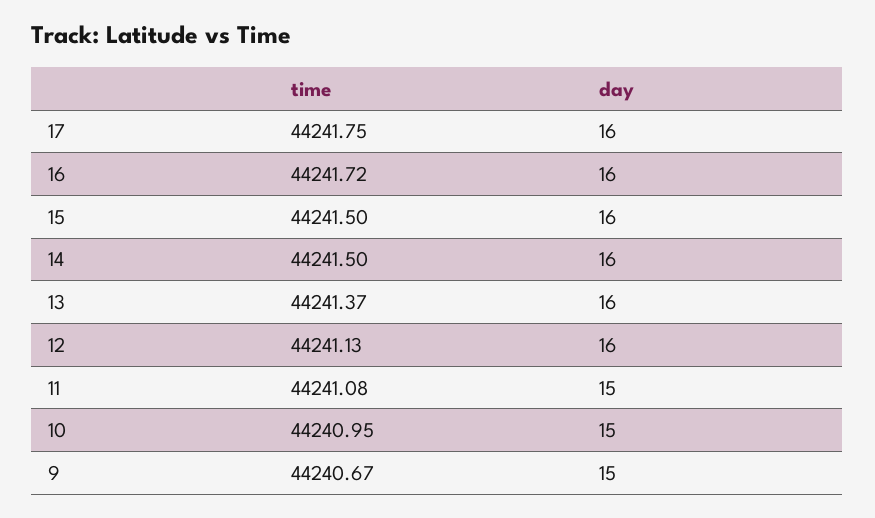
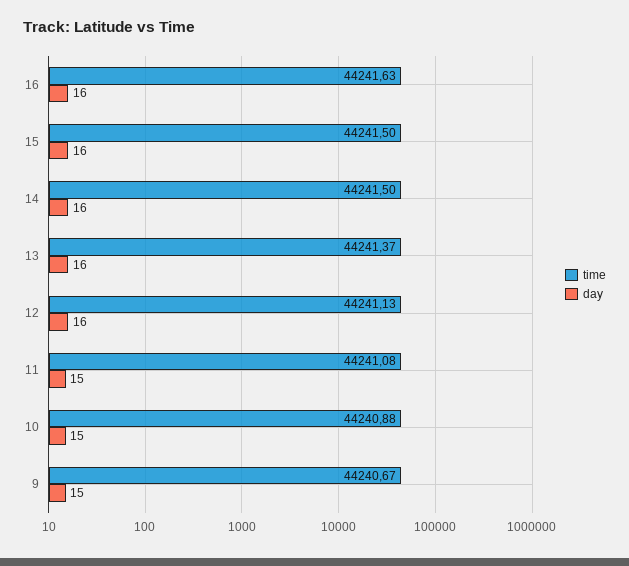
time, 17: 44241.75 -> none
day, 17: 16 -> none
time, 16: 44241.72 -> 44241.63
time, 10: 44240.95 -> 44240.88

